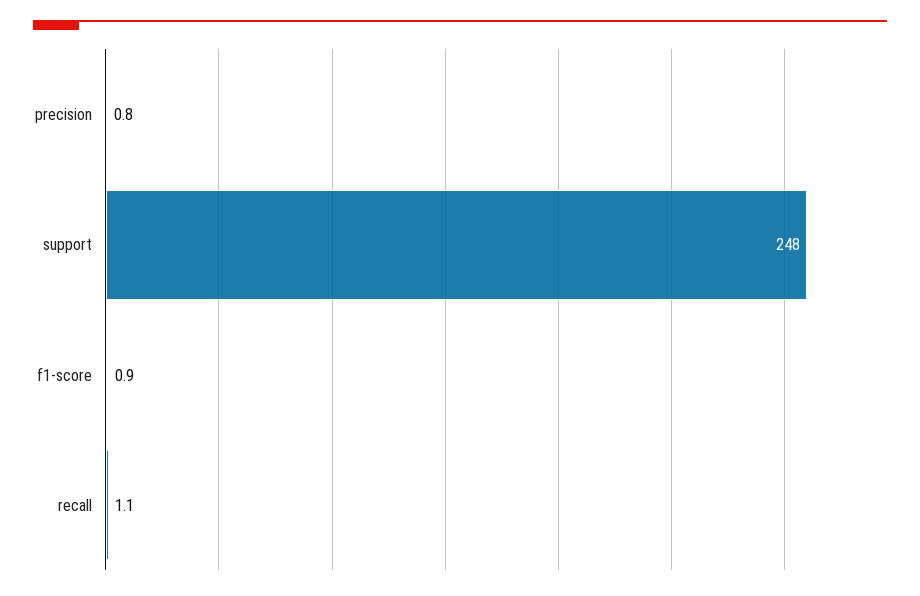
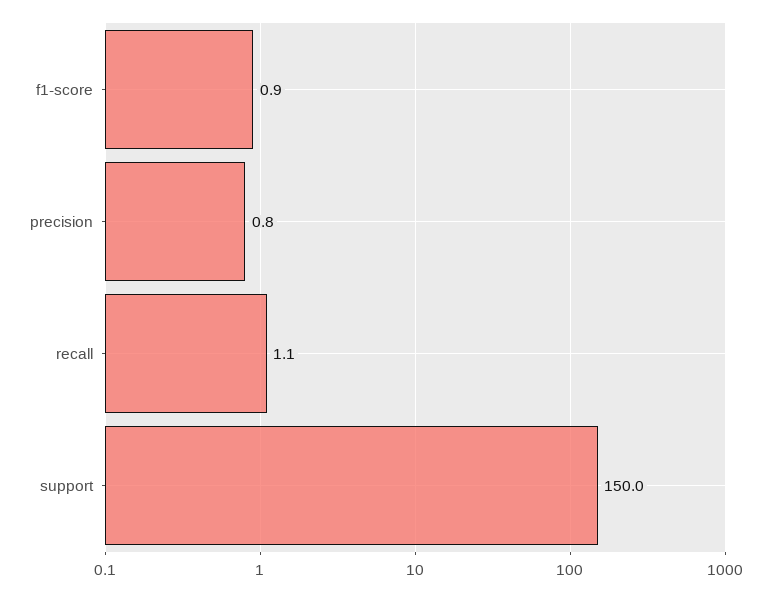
support: 248 -> 150

